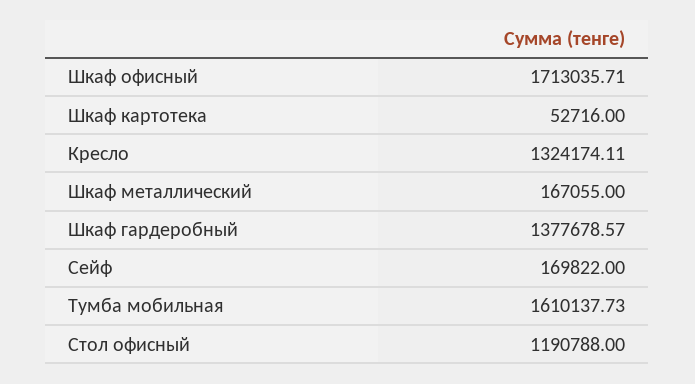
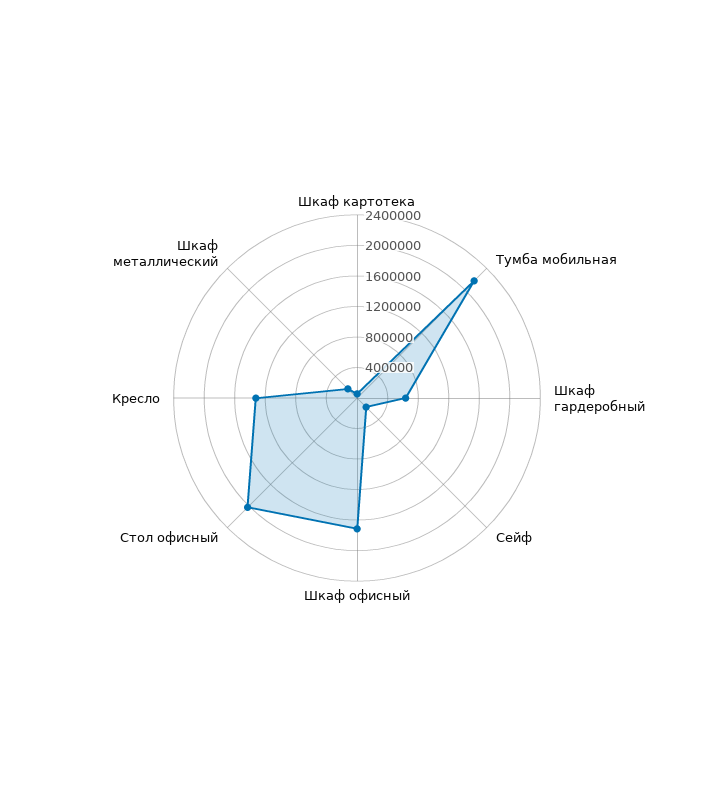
Шкаф гардеробный: 1377678.57 -> 600000
Тумба мобильная: 1610137.73 -> 2200000
Стол офисный: 1190788 -> 2000000

